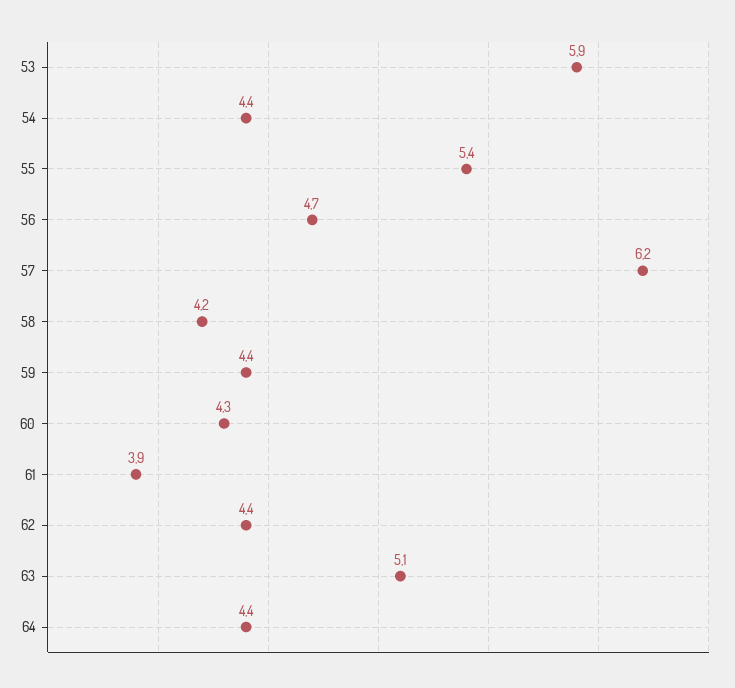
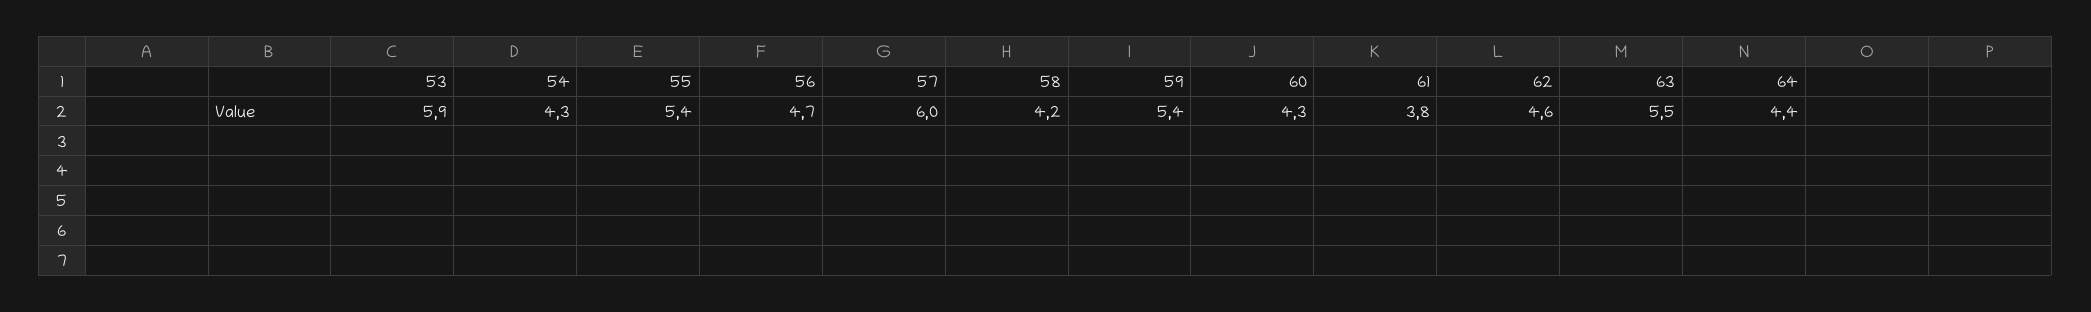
54: 4.4 -> 4.3
57: 6.2 -> 6
59: 4.4 -> 5.4
61: 3.9 -> 3.8
62: 4.4 -> 4.6
63: 5.1 -> 5.5

